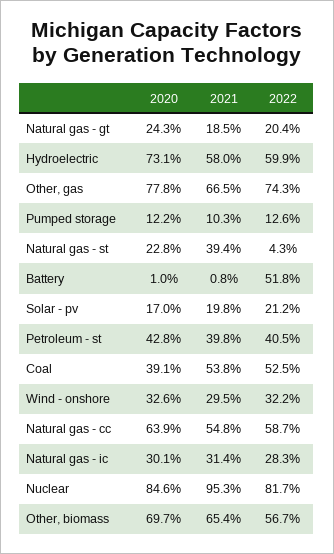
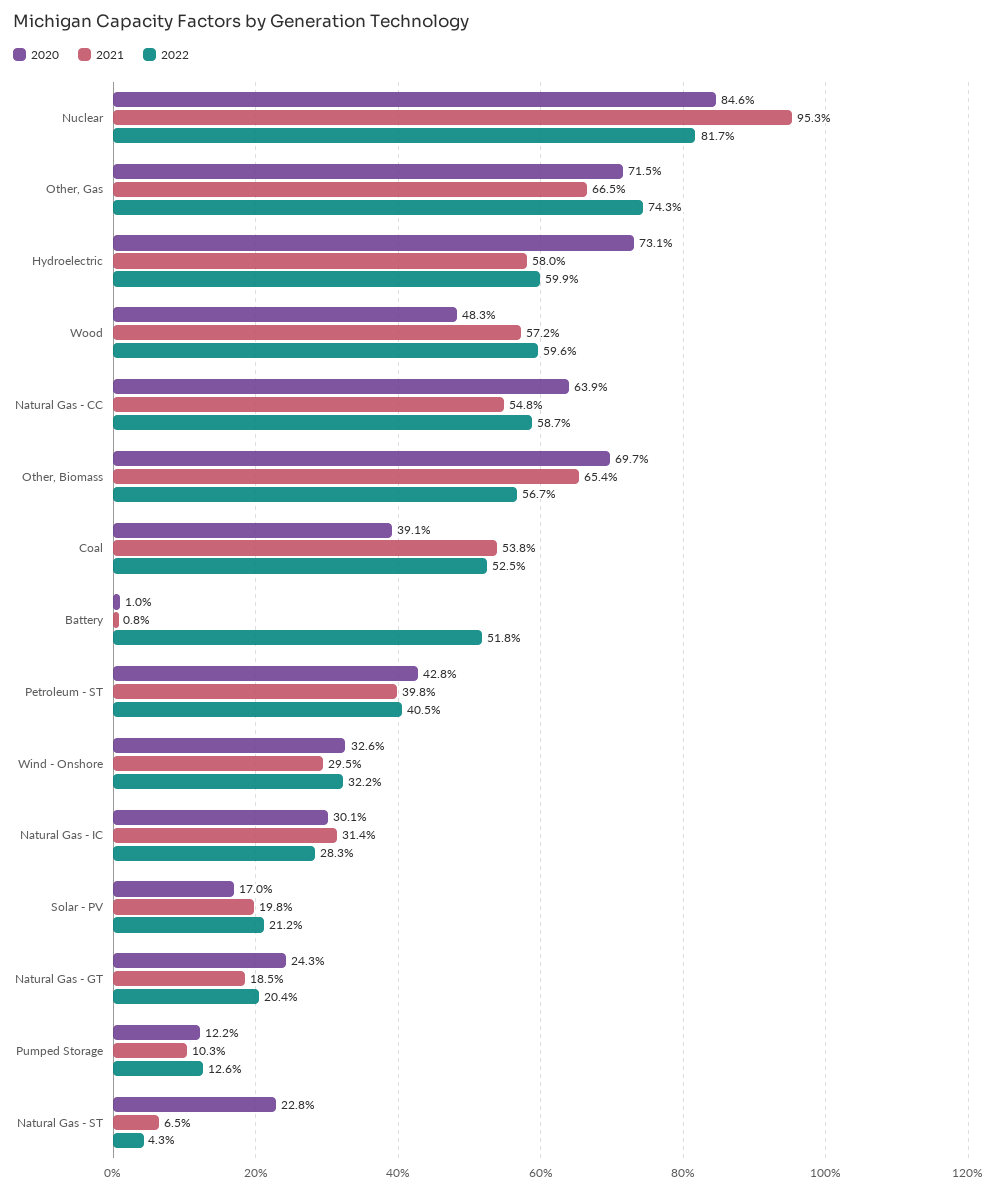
2020, Other, gas: 77.8 -> 71.5
2021, Natural gas - st: 39.4 -> 6.5
2020, Wood: none -> 48.3
2021, Wood: none -> 57.2
2022, Wood: none -> 59.6

